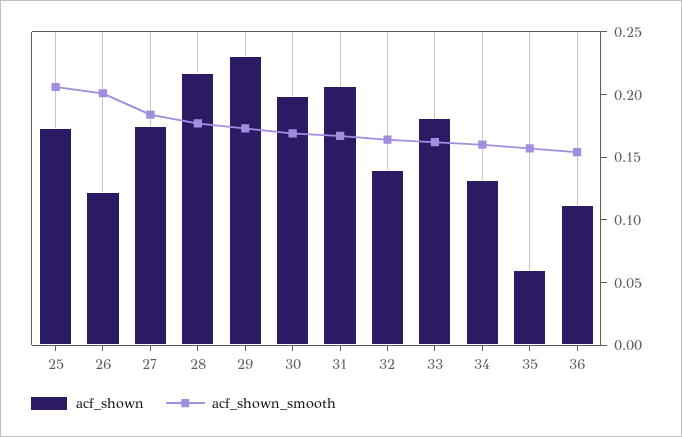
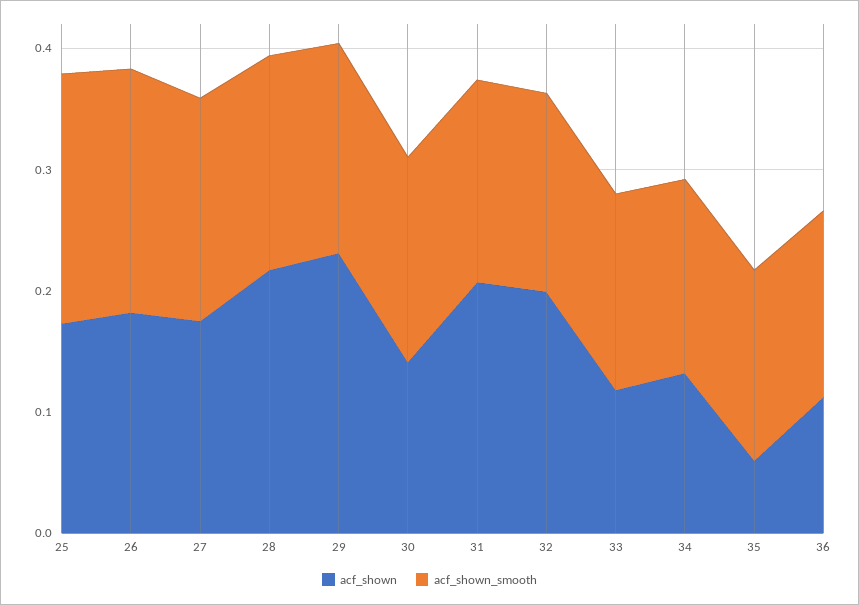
acf_shown, 26: 0.12 -> 0.18
acf_shown, 30: 0.2 -> 0.14
acf_shown, 32: 0.14 -> 0.2
acf_shown, 33: 0.18 -> 0.12

